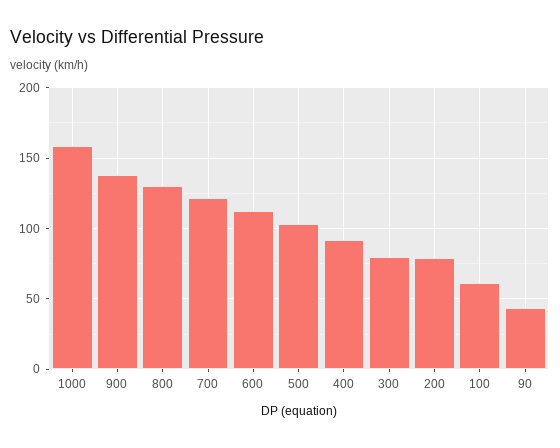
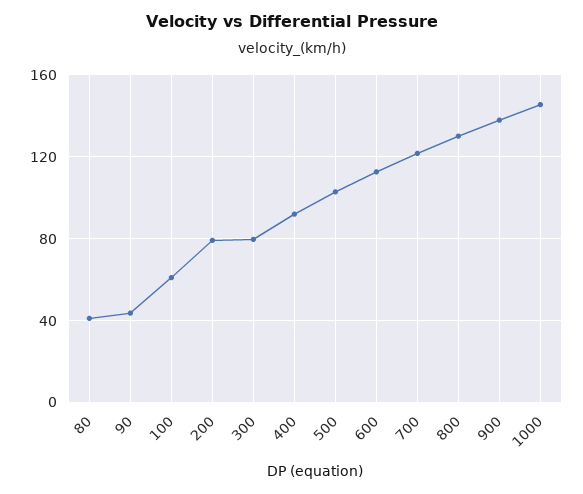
1000: 160 -> 145
80: none -> 40

